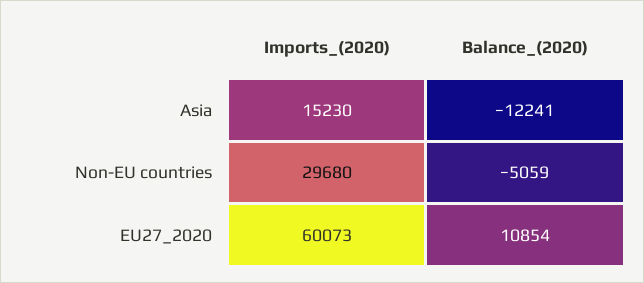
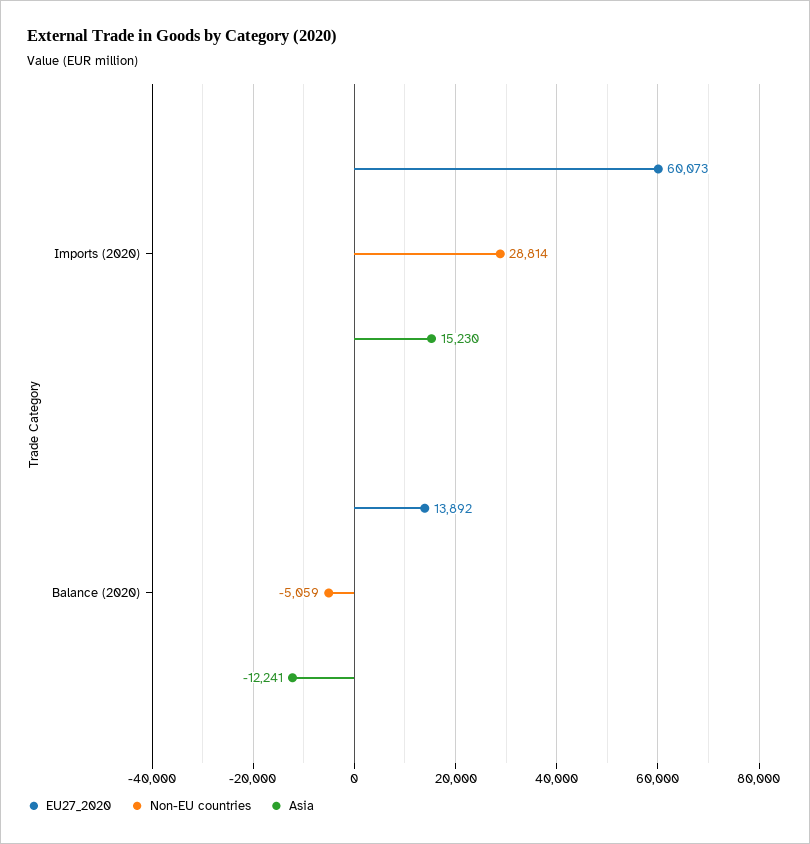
Non-EU countries, Imports_(2020): 29680 -> 28814
EU27_2020, Balance_(2020): 10854 -> 13892

